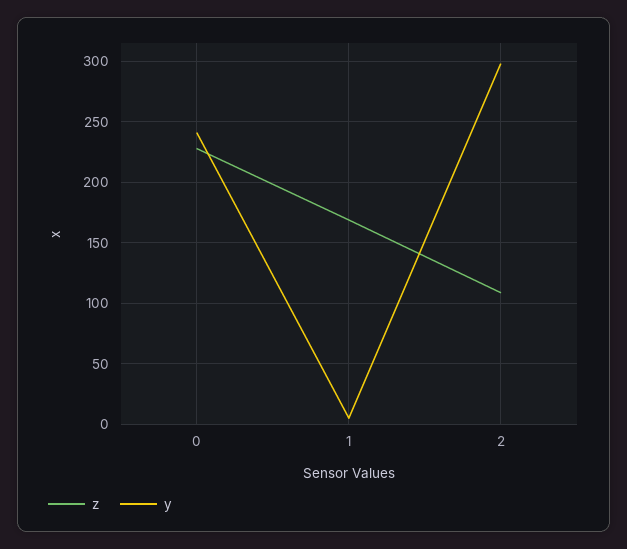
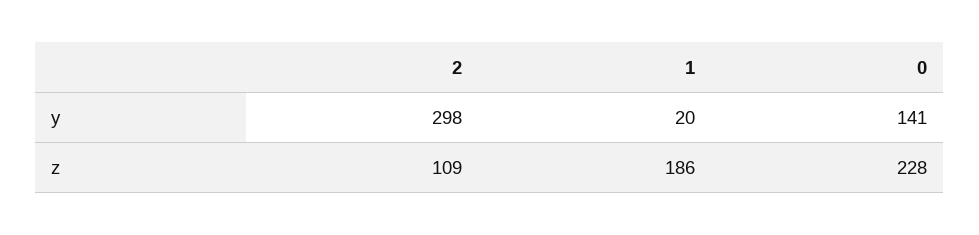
y, 0: 240 -> 141
z, 1: 170 -> 186
y, 1: 5 -> 20

